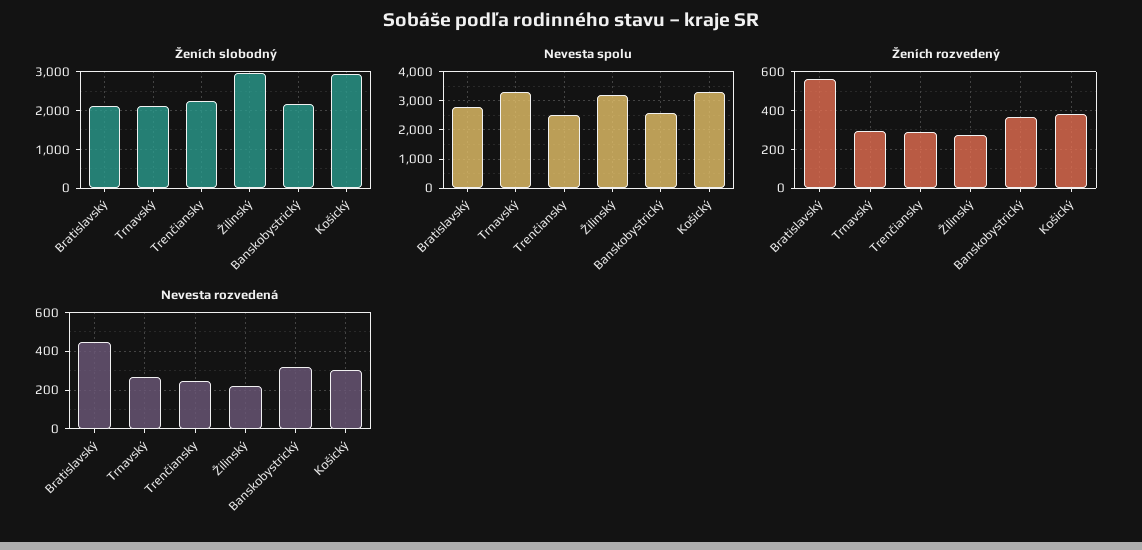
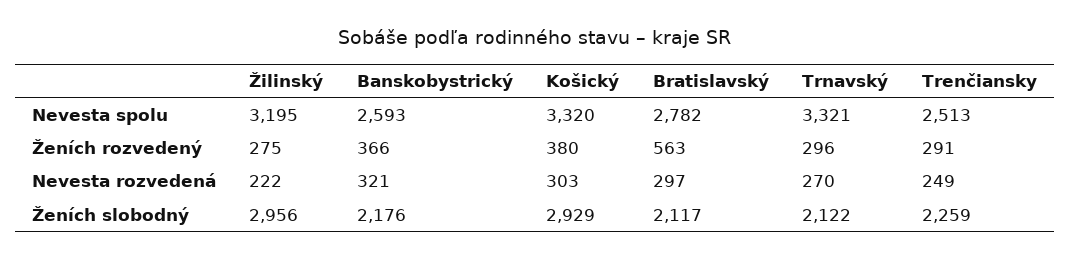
Nevesta rozvedená, Bratislavský: 450 -> 297

